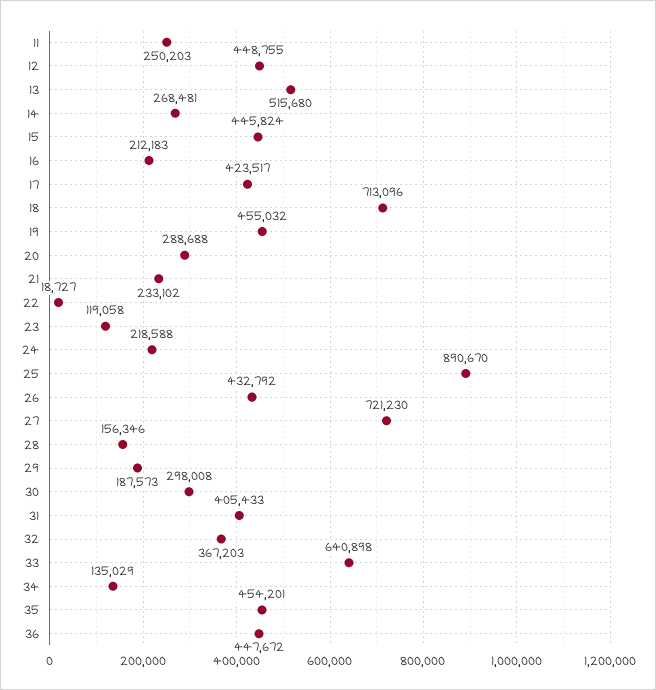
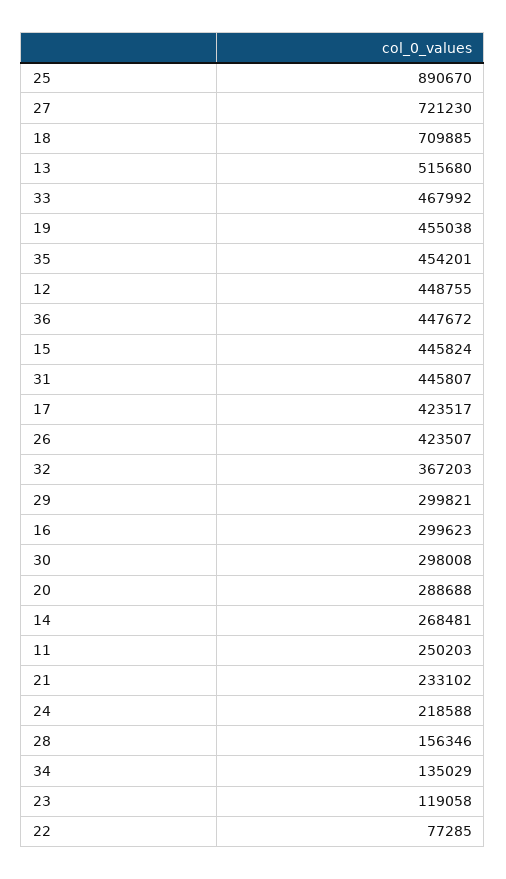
16: 212183 -> 299623
18: 713096 -> 709885
19: 455032 -> 455038
22: 18727 -> 77285
26: 432792 -> 423507
29: 187573 -> 299821
31: 405433 -> 445807
33: 640898 -> 467992

